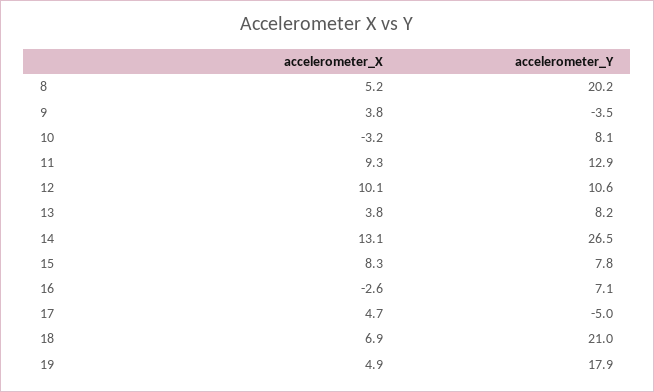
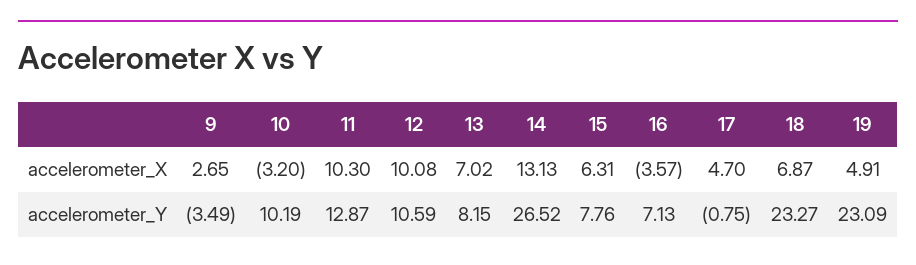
accelerometer_X, 8: 5.2 -> none
accelerometer_Y, 8: 20.2 -> none
accelerometer_X, 9: 3.8 -> 2.65
accelerometer_Y, 10: 8.1 -> 10.19
accelerometer_X, 11: 9.3 -> 10.3
accelerometer_X, 13: 3.8 -> 7.02
accelerometer_X, 15: 8.3 -> 6.31
accelerometer_X, 16: -2.6 -> -3.57
accelerometer_Y, 17: -5 -> -0.75
accelerometer_Y, 18: 21 -> 23.27
accelerometer_Y, 19: 17.9 -> 23.09

